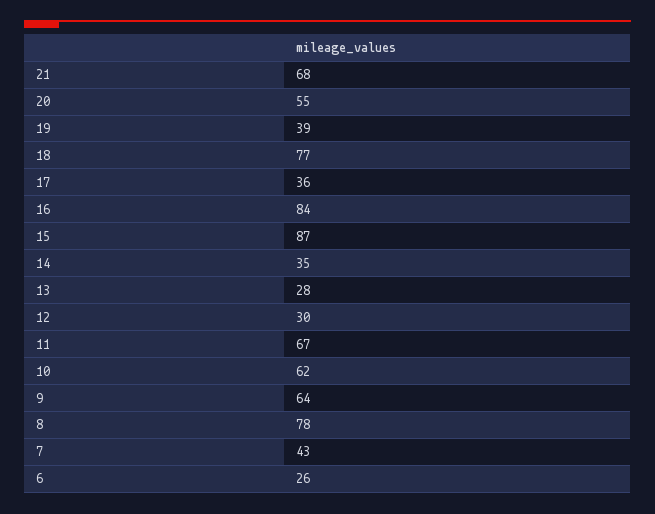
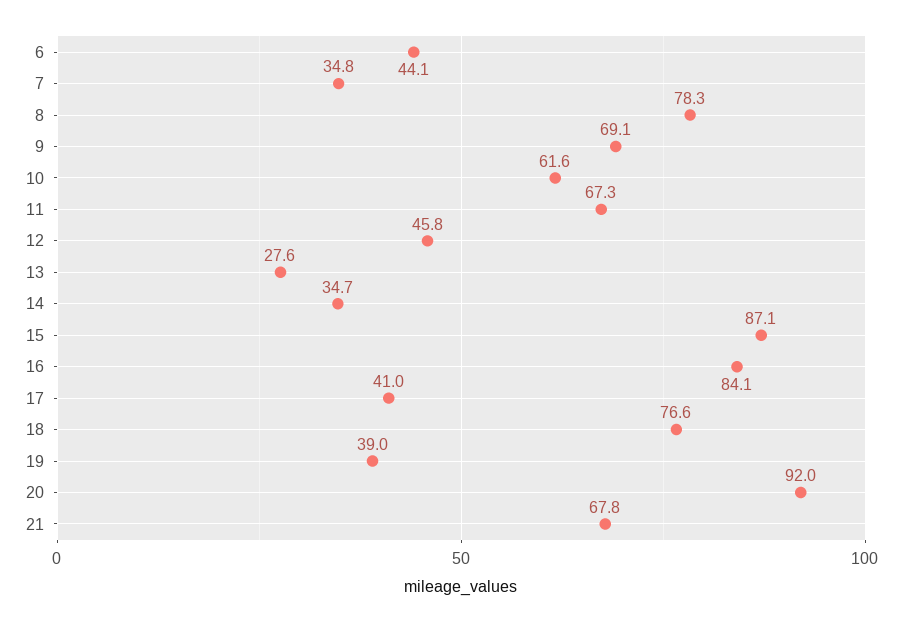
20: 55 -> 92
17: 36 -> 41
12: 30 -> 45.8
9: 64 -> 69.1
7: 43 -> 34.8
6: 26 -> 44.1

